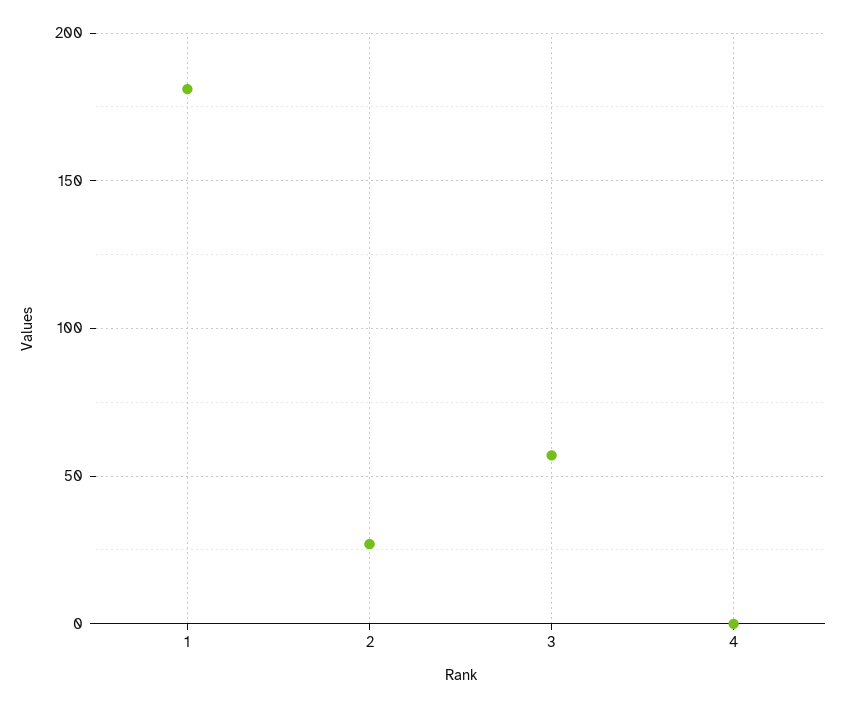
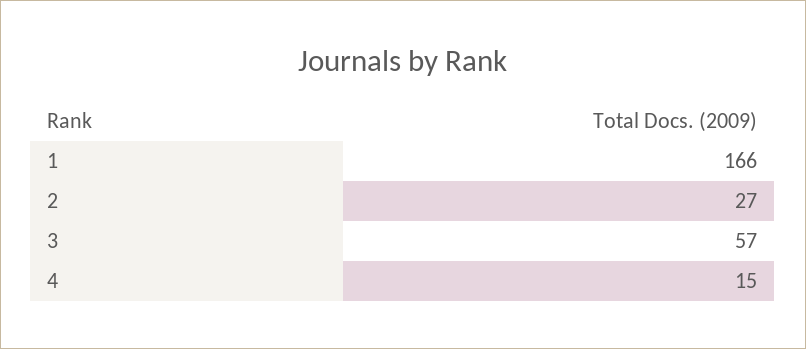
1: 180 -> 166
4: 0 -> 15

